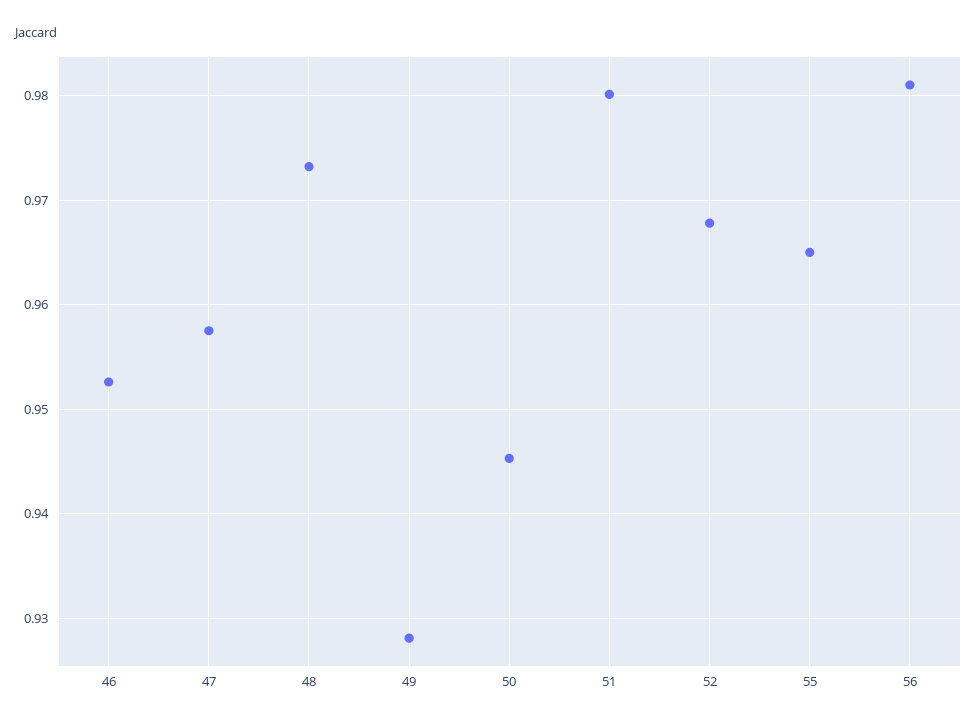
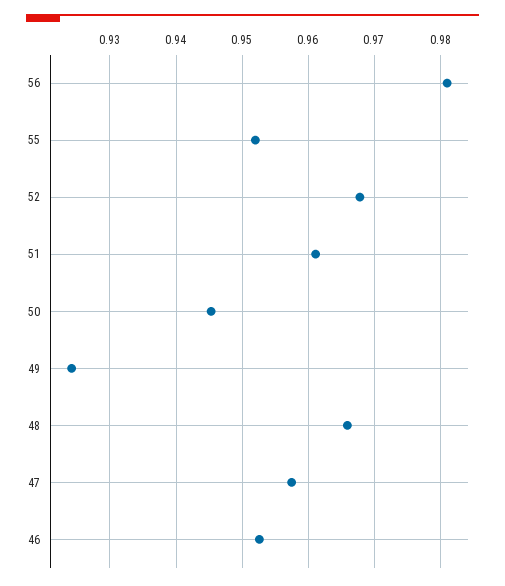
48: 0.973 -> 0.966
49: 0.928 -> 0.924
51: 0.98 -> 0.961
55: 0.965 -> 0.952

